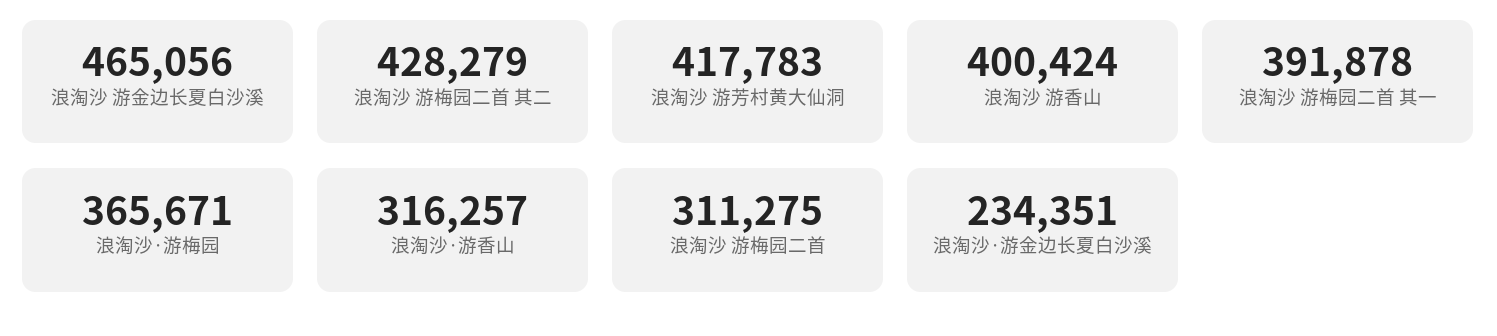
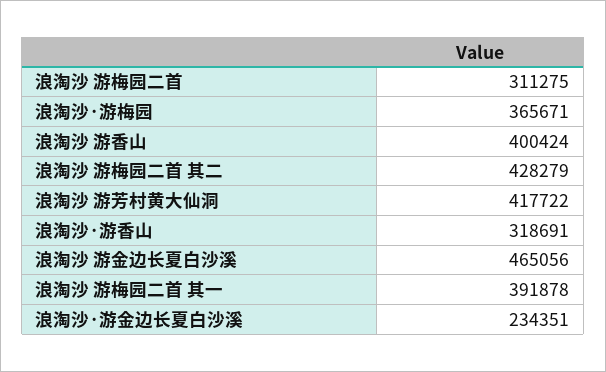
浪淘沙 游芳村黄大仙洞: 417783 -> 417722
浪淘沙·游香山: 316257 -> 318691

